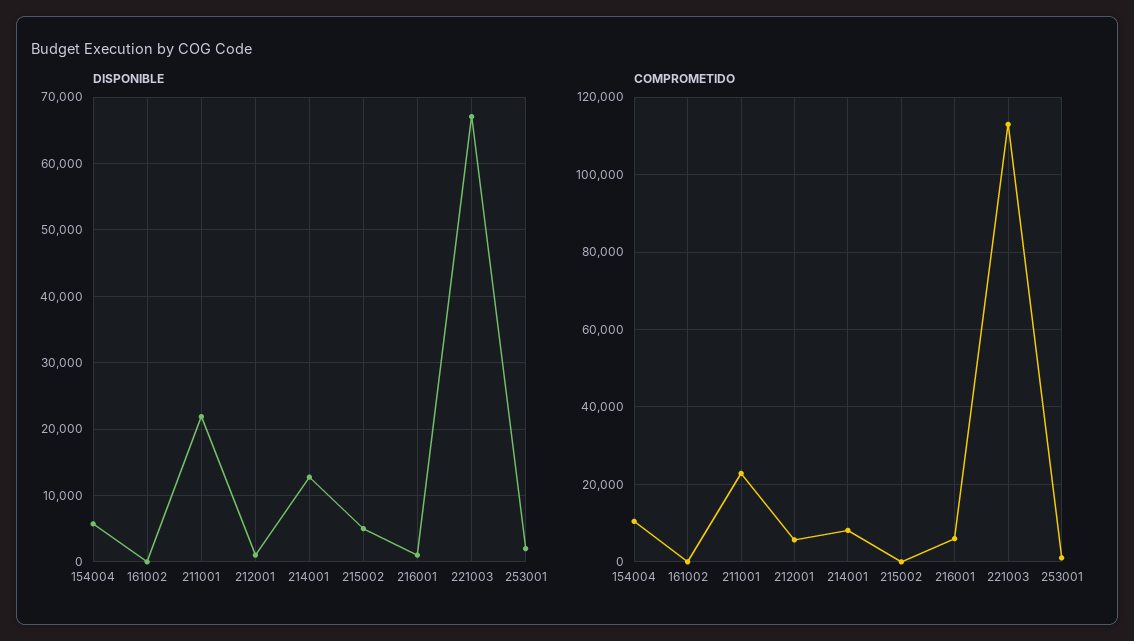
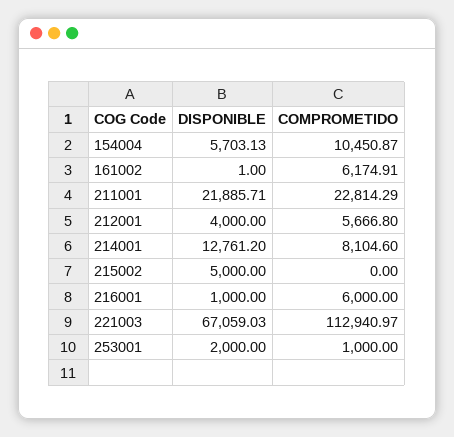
DISPONIBLE, 212001: 1000 -> 4000
COMPROMETIDO, 161002: 0 -> 6174.91

